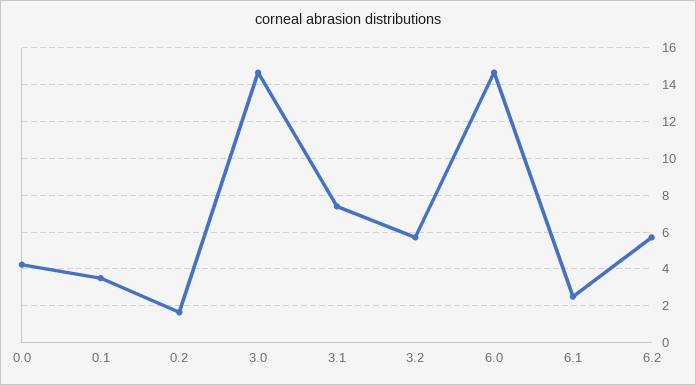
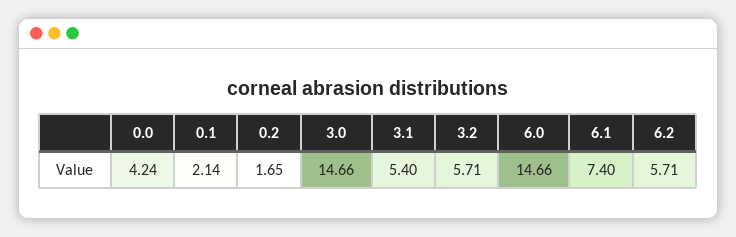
0.1: 3.5 -> 2.14
3.1: 7.5 -> 5.4
6.1: 2.5 -> 7.4

